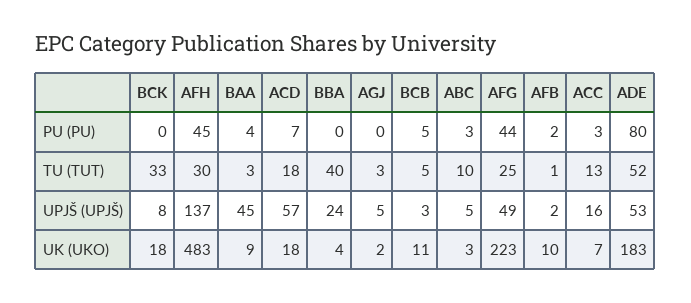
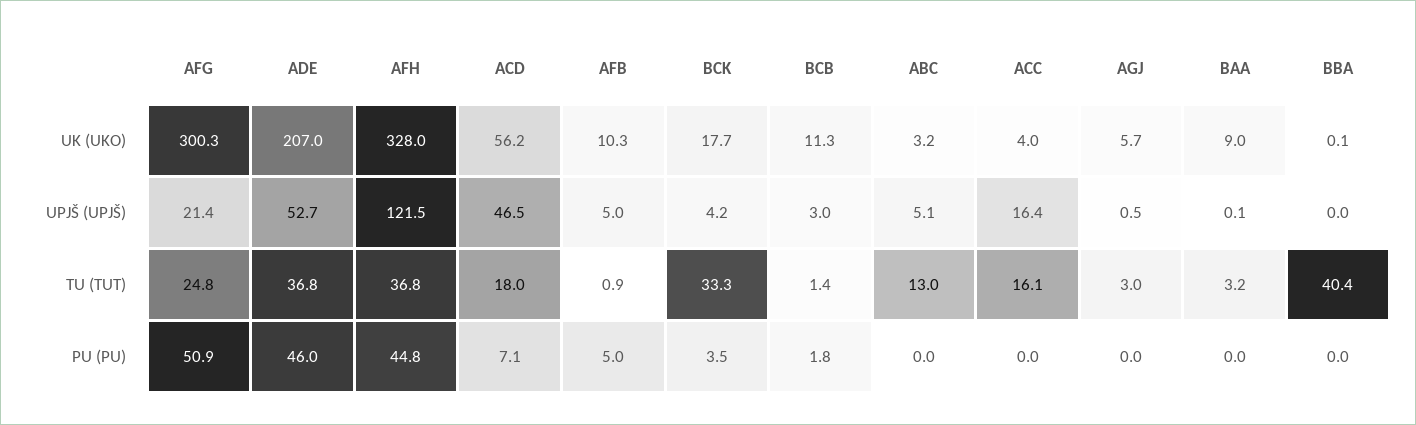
BCK, PU (PU): 0 -> 3.5
BAA, PU (PU): 4 -> 0
BCB, PU (PU): 5 -> 1.8
ABC, PU (PU): 3 -> 0
AFG, PU (PU): 44 -> 50.9
AFB, PU (PU): 2 -> 5
ACC, PU (PU): 3 -> 0
ADE, PU (PU): 80 -> 46
AFH, TU (TUT): 30 -> 36.8
BCB, TU (TUT): 5 -> 1.4
ABC, TU (TUT): 10 -> 13
ACC, TU (TUT): 13 -> 16.1
ADE, TU (TUT): 52 -> 36.8
BCK, UPJŠ (UPJŠ): 8 -> 4.2
AFH, UPJŠ (UPJŠ): 137 -> 121.5
BAA, UPJŠ (UPJŠ): 45 -> 0.1
ACD, UPJŠ (UPJŠ): 57 -> 46.5
BBA, UPJŠ (UPJŠ): 24 -> 0
AGJ, UPJŠ (UPJŠ): 5 -> 0.5
AFG, UPJŠ (UPJŠ): 49 -> 21.4
AFB, UPJŠ (UPJŠ): 2 -> 5
AFH, UK (UKO): 483 -> 328
ACD, UK (UKO): 18 -> 56.2
BBA, UK (UKO): 4 -> 0.1
AGJ, UK (UKO): 2 -> 5.7
AFG, UK (UKO): 223 -> 300.3
ACC, UK (UKO): 7 -> 4
ADE, UK (UKO): 183 -> 207

